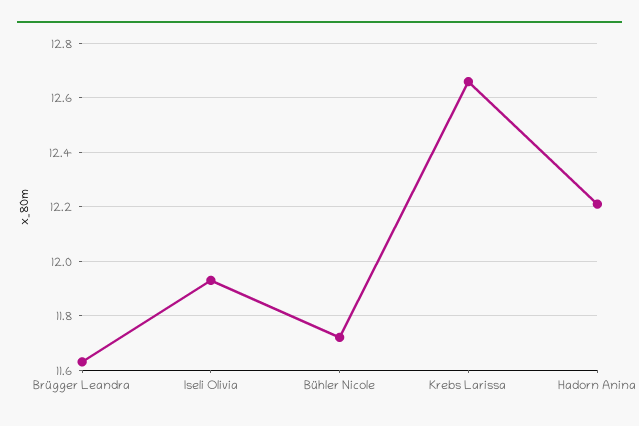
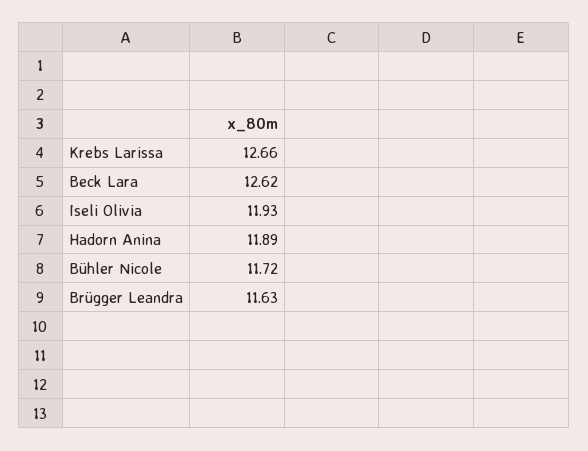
Hadorn Anina: 12.2 -> 11.89
Beck Lara: none -> 12.62

